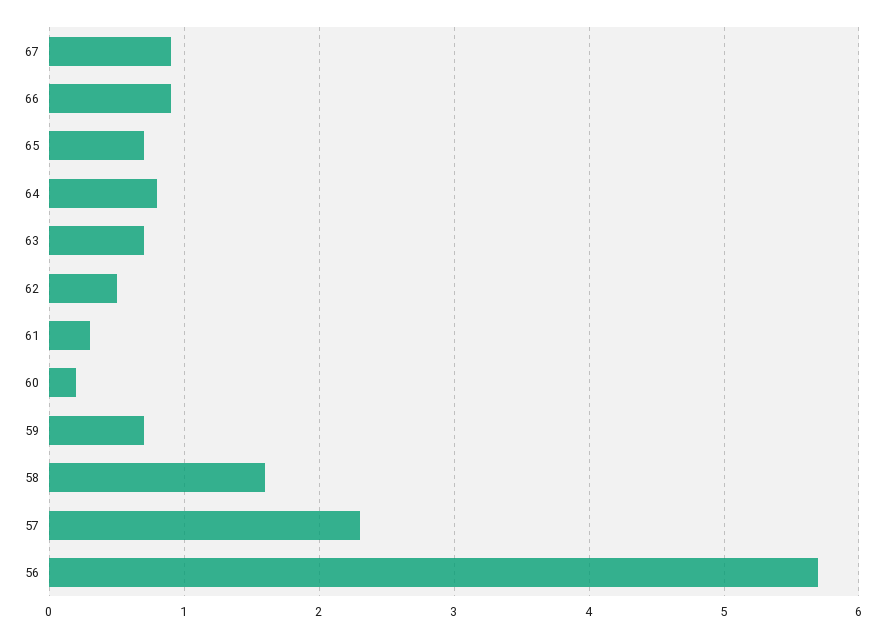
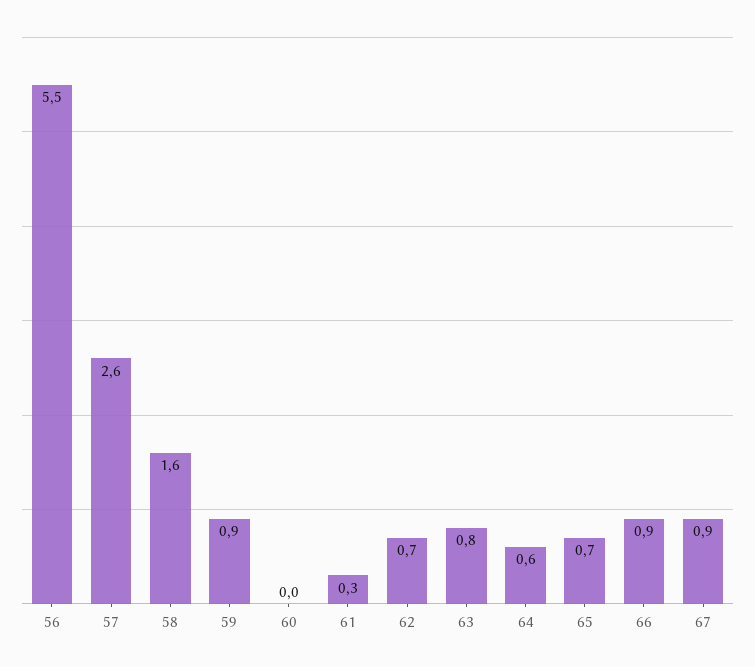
64: 0.8 -> 0.6
63: 0.7 -> 0.8
62: 0.5 -> 0.7
60: 0.2 -> 0
59: 0.7 -> 0.9
57: 2.3 -> 2.6
56: 5.7 -> 5.5

